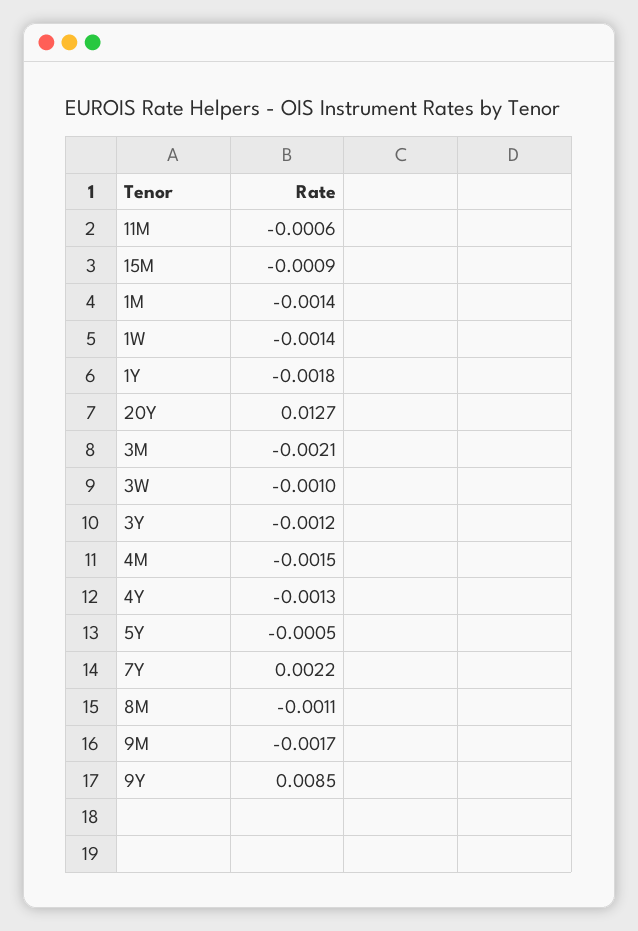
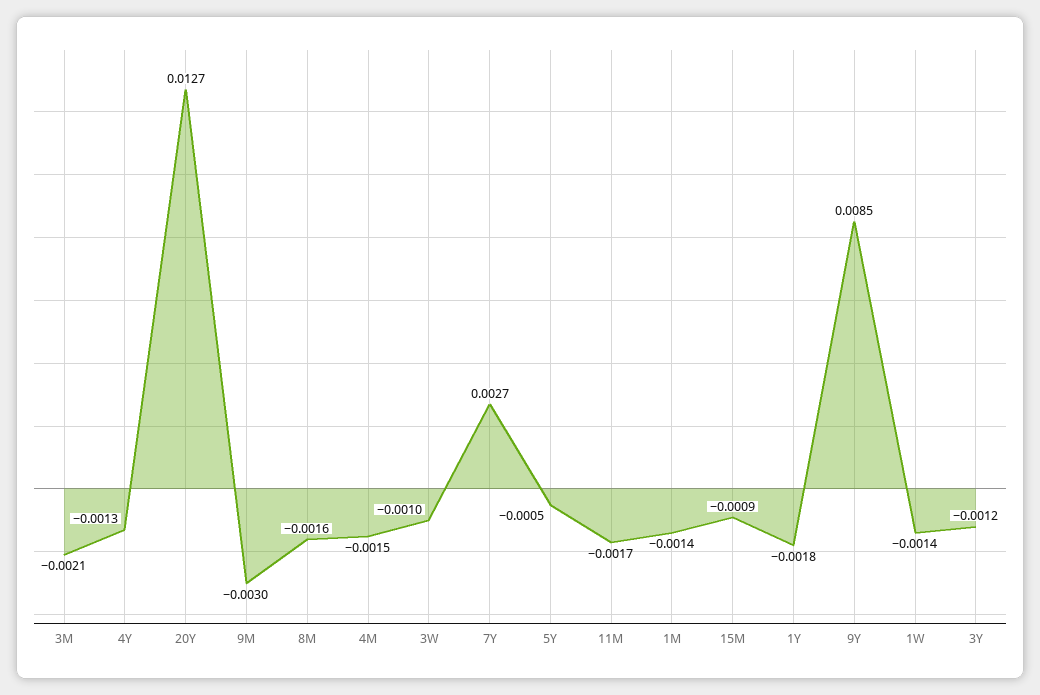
11M: -0.0006 -> -0.0017
7Y: 0.0022 -> 0.0027
8M: -0.0011 -> -0.0016
9M: -0.0017 -> -0.003

